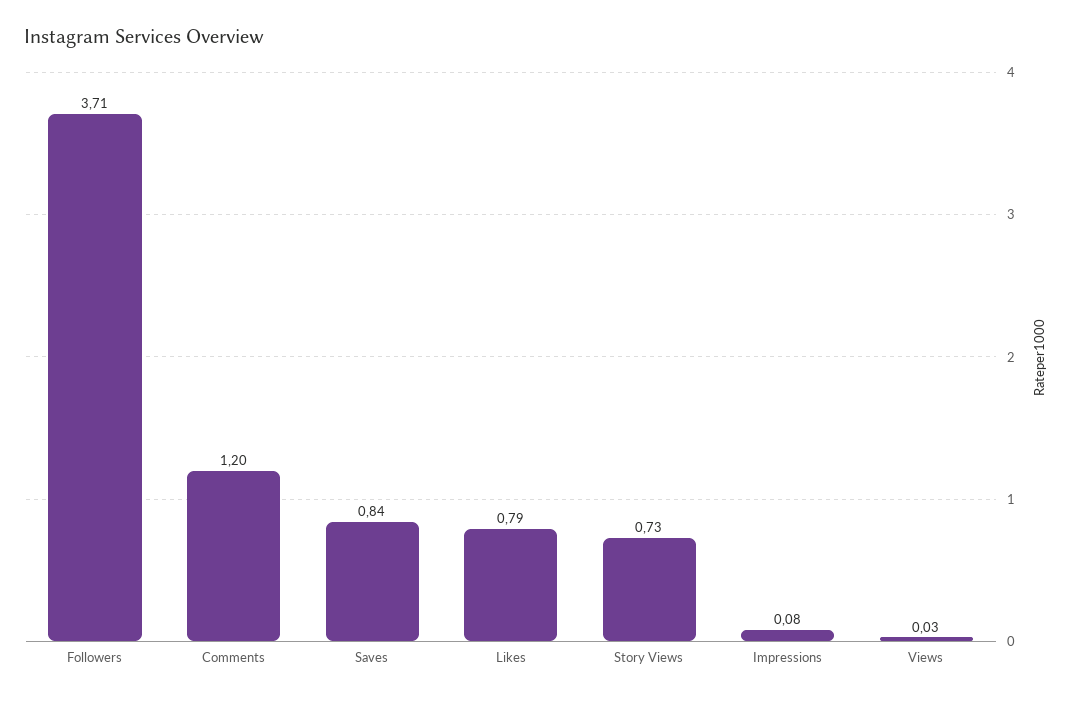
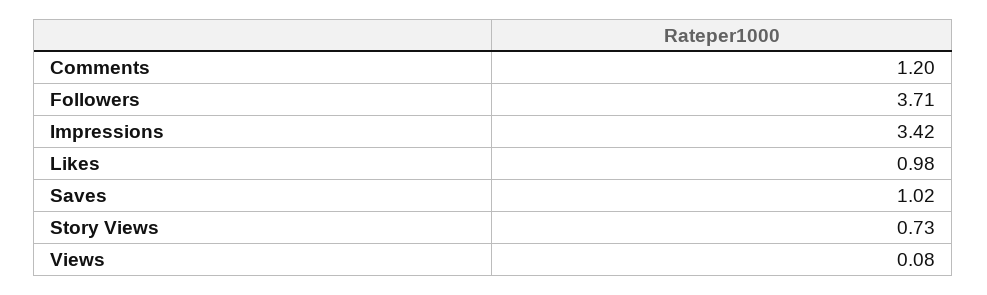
Saves: 0.84 -> 1.02
Likes: 0.79 -> 0.98
Impressions: 0.08 -> 3.42
Views: 0.03 -> 0.08

